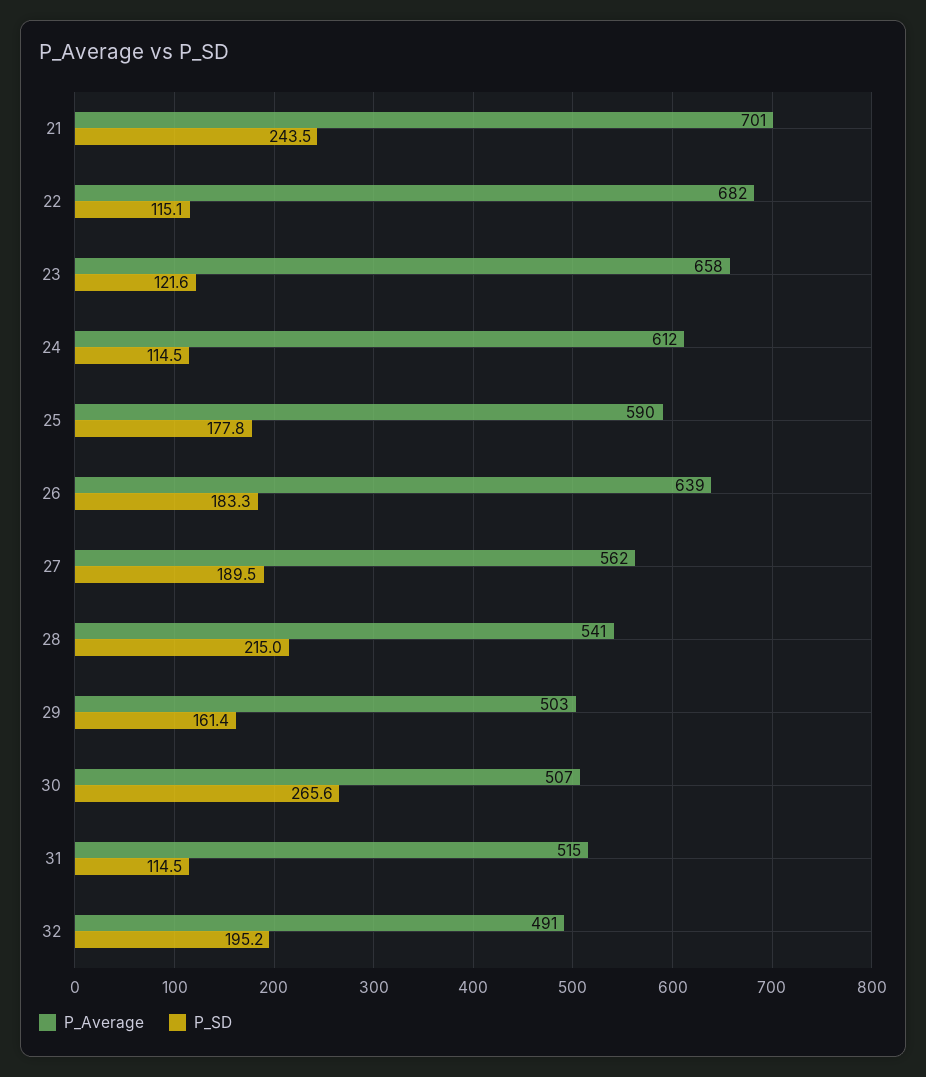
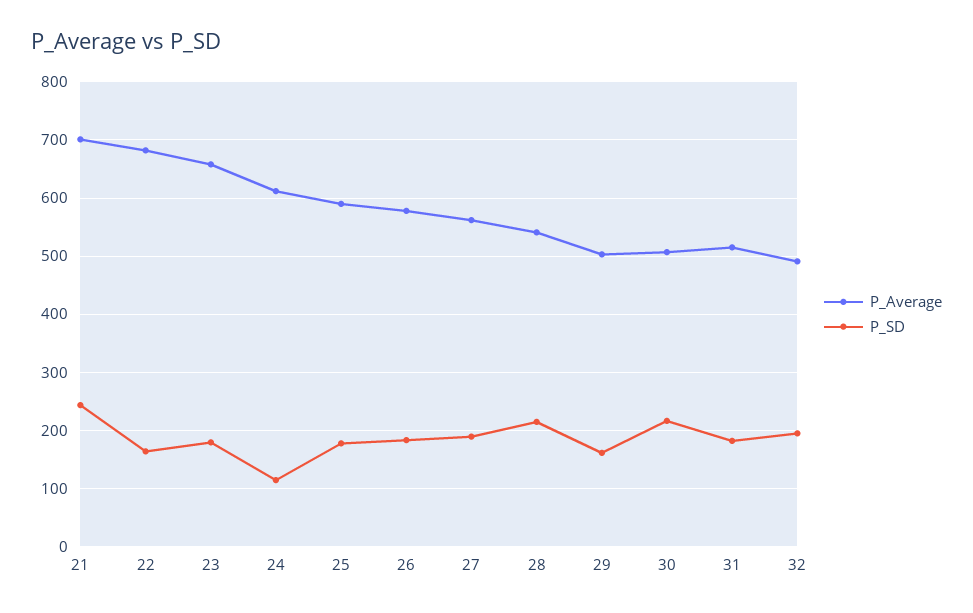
P_SD, 22: 115.1 -> 160
P_SD, 23: 121.6 -> 180
P_Average, 26: 639 -> 580
P_SD, 30: 265.6 -> 220
P_SD, 31: 114.5 -> 180

